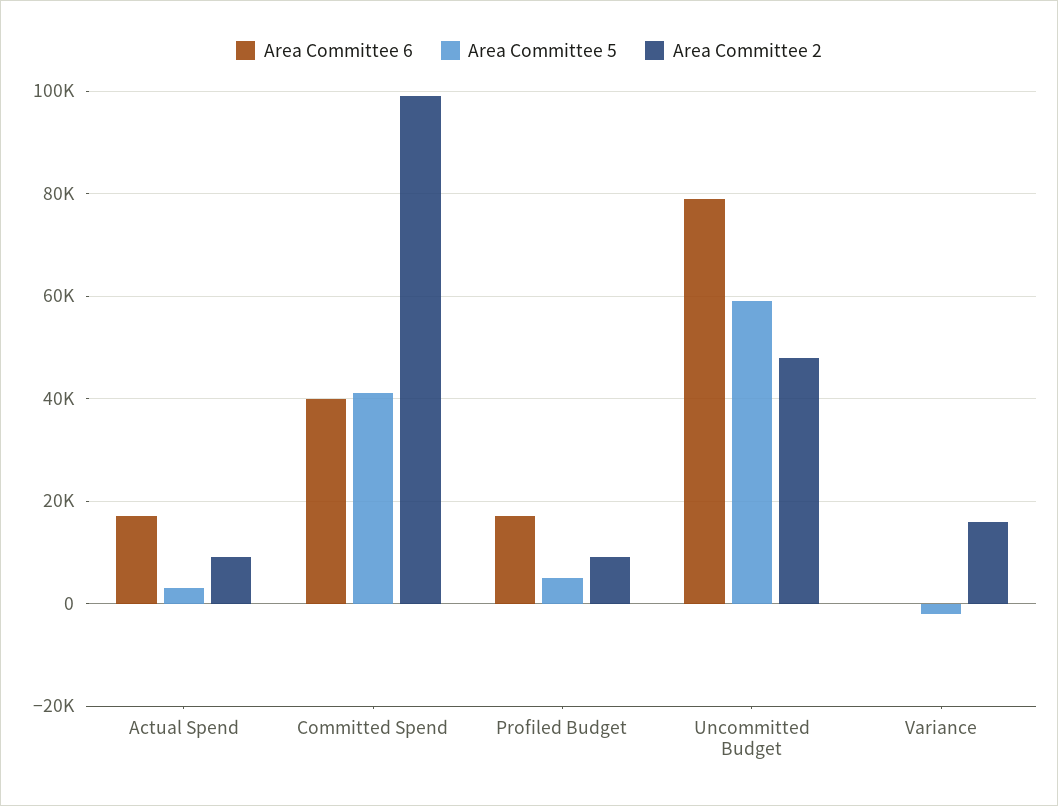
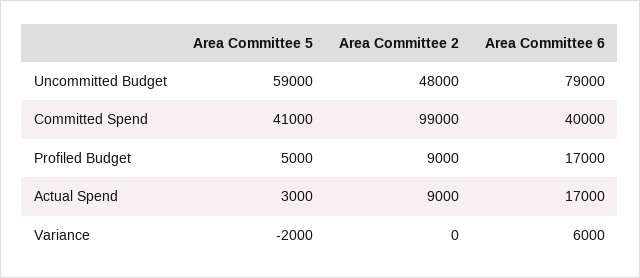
Area Committee 6, Variance: 0 -> 6000
Area Committee 2, Variance: 16000 -> 0

